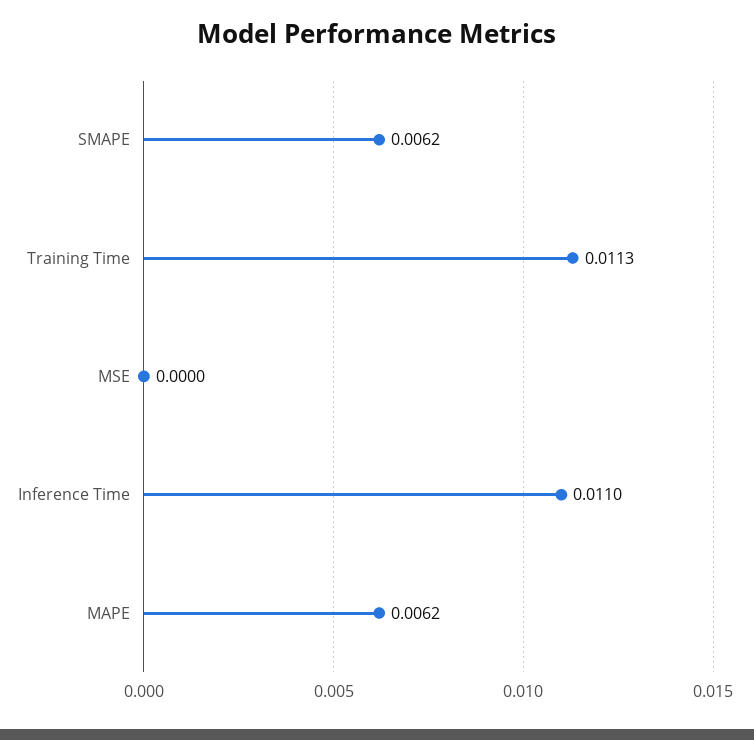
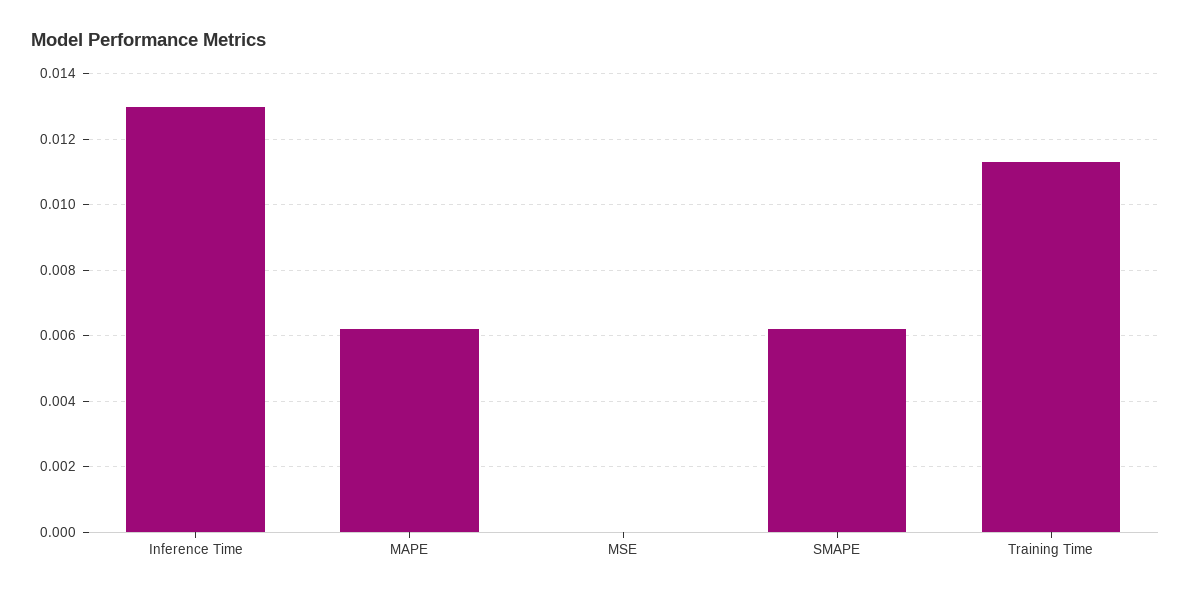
Inference Time: 0.011 -> 0.013

